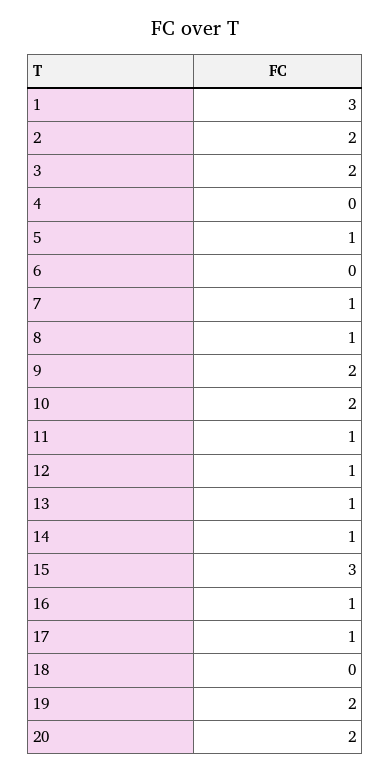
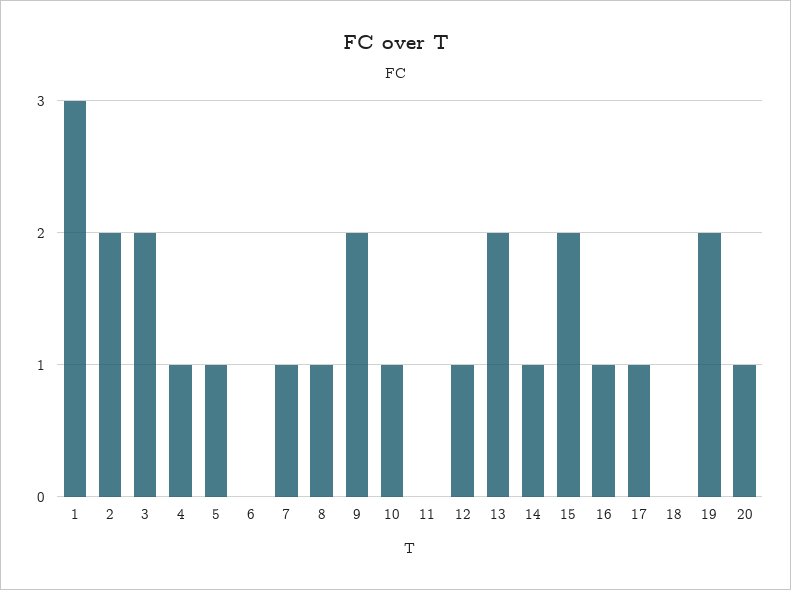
4: 0 -> 1
10: 2 -> 1
11: 1 -> 0
13: 1 -> 2
15: 3 -> 2
20: 2 -> 1

